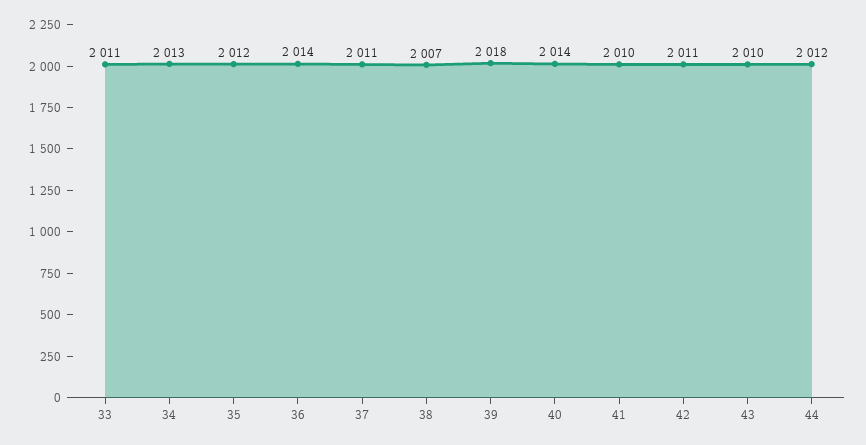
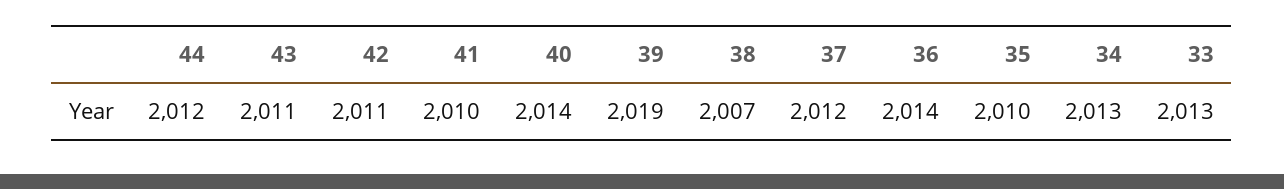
33: 2011 -> 2013
35: 2012 -> 2010
37: 2011 -> 2012
39: 2018 -> 2019
43: 2010 -> 2011

